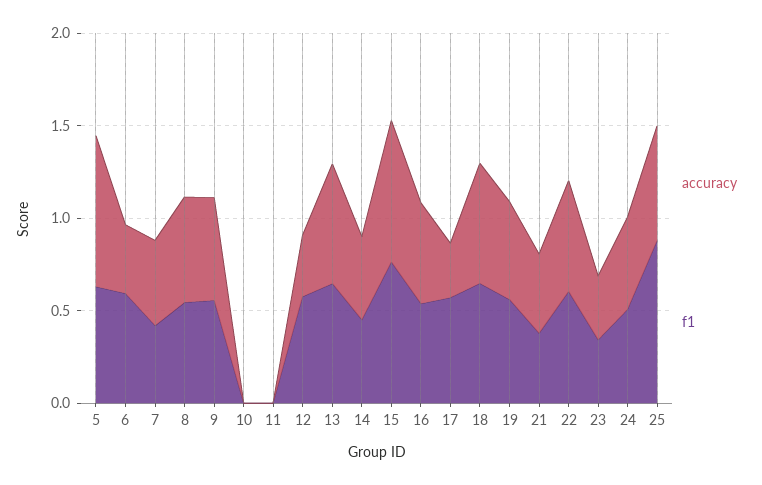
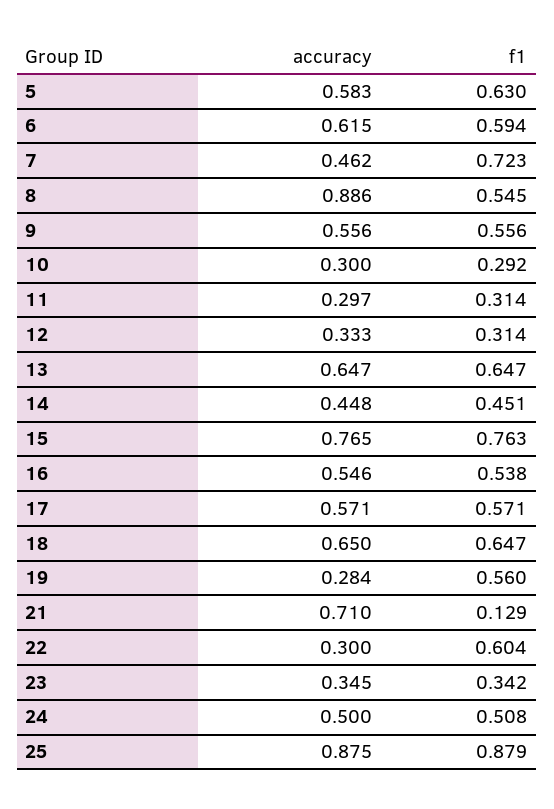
accuracy, 5: 0.8 -> 0.583
accuracy, 6: 0.4 -> 0.615
f1, 7: 0.4 -> 0.723
accuracy, 8: 0.6 -> 0.886
accuracy, 10: 0 -> 0.3
f1, 10: 0 -> 0.292
accuracy, 11: 0 -> 0.297
f1, 11: 0 -> 0.314
f1, 12: 0.6 -> 0.314
accuracy, 17: 0.3 -> 0.571
accuracy, 19: 0.5 -> 0.284
accuracy, 21: 0.4 -> 0.71
f1, 21: 0.4 -> 0.129
accuracy, 22: 0.6 -> 0.3
accuracy, 25: 0.6 -> 0.875

